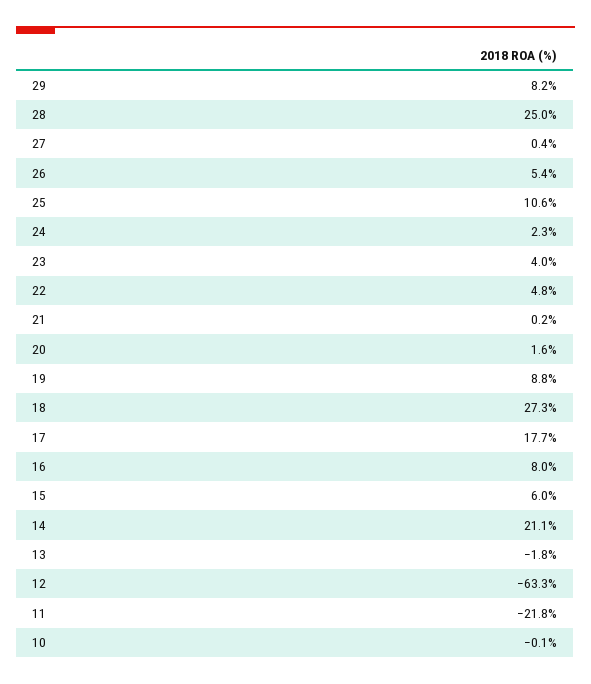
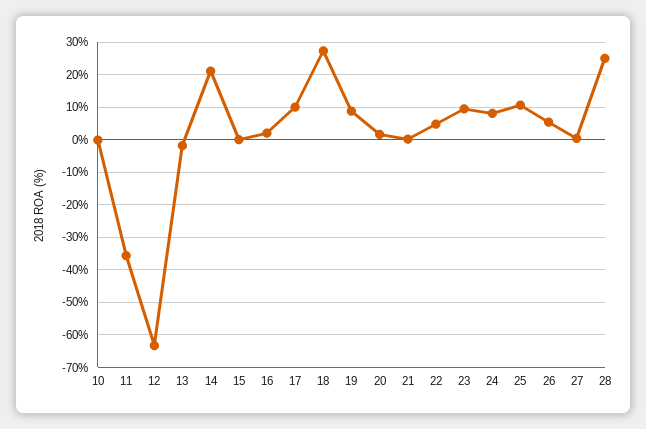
29: 8.2 -> none
24: 2.3 -> 8
23: 4 -> 10
17: 17.7 -> 10
16: 8 -> 2
15: 6 -> 0
11: -21.8 -> -36

